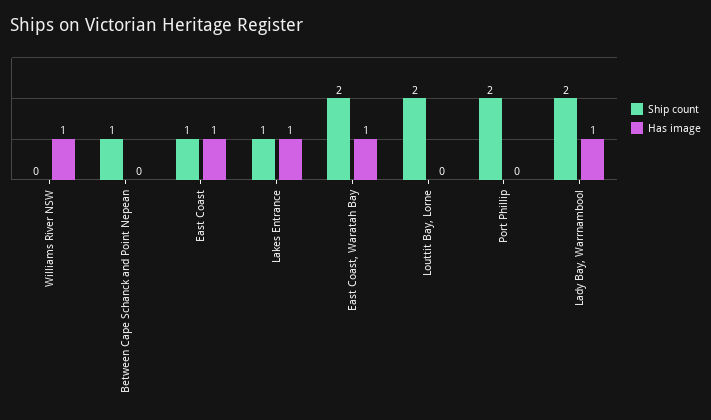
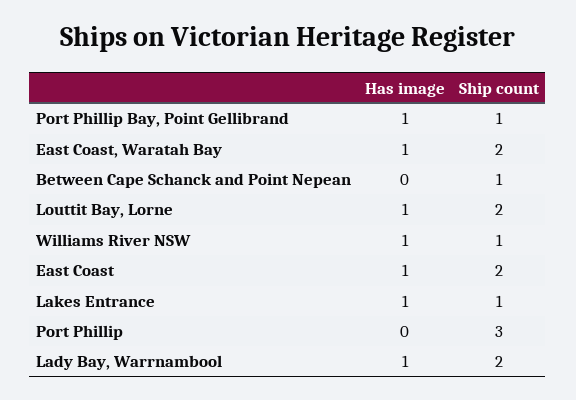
Ship count, Williams River NSW: 0 -> 1
Ship count, East Coast: 1 -> 2
Has image, Louttit Bay, Lorne: 0 -> 1
Ship count, Port Phillip: 2 -> 3
Has image, Port Phillip Bay, Point Gellibrand: none -> 1
Ship count, Port Phillip Bay, Point Gellibrand: none -> 1

